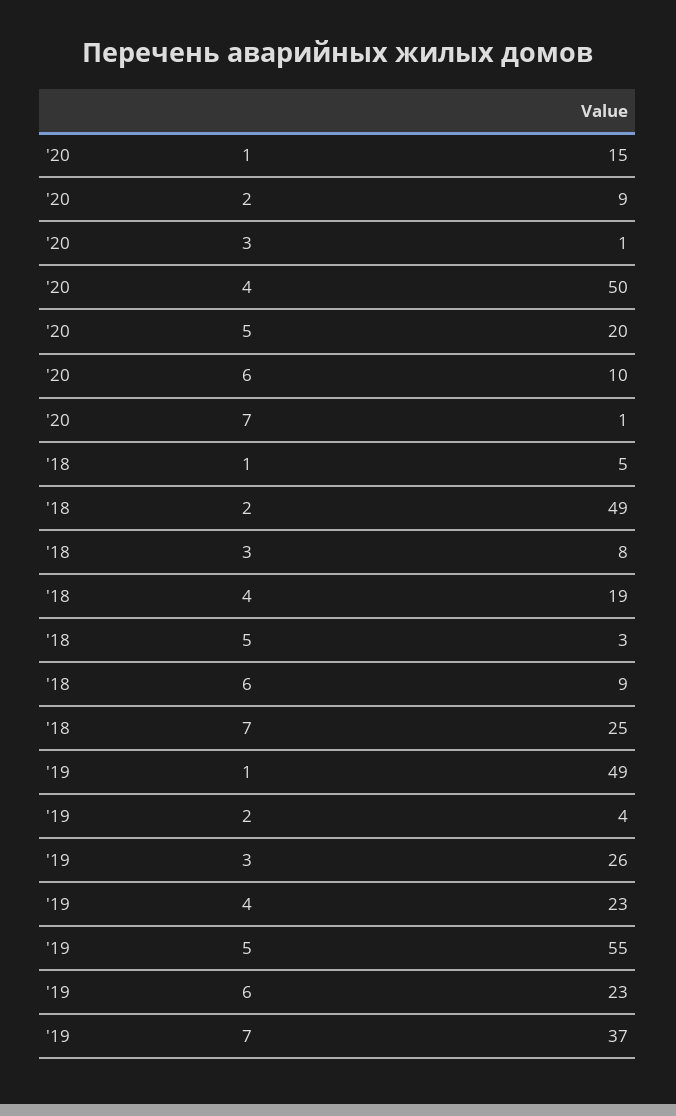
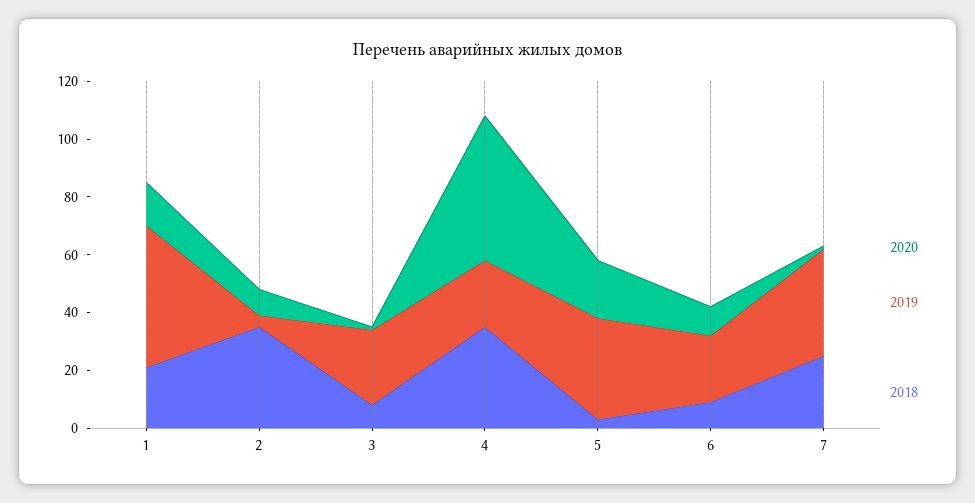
'18, 1: 5 -> 20
'18, 2: 49 -> 35
'18, 4: 19 -> 35
'19, 5: 55 -> 35

